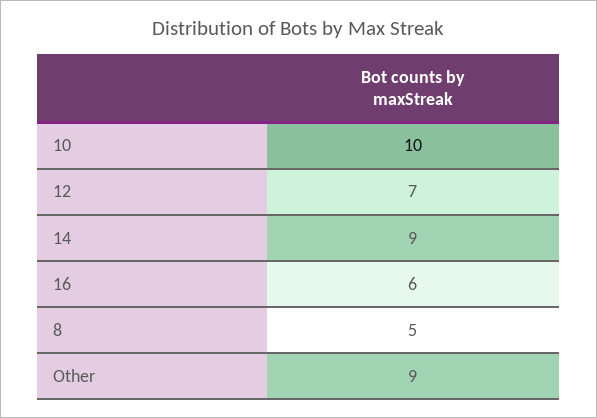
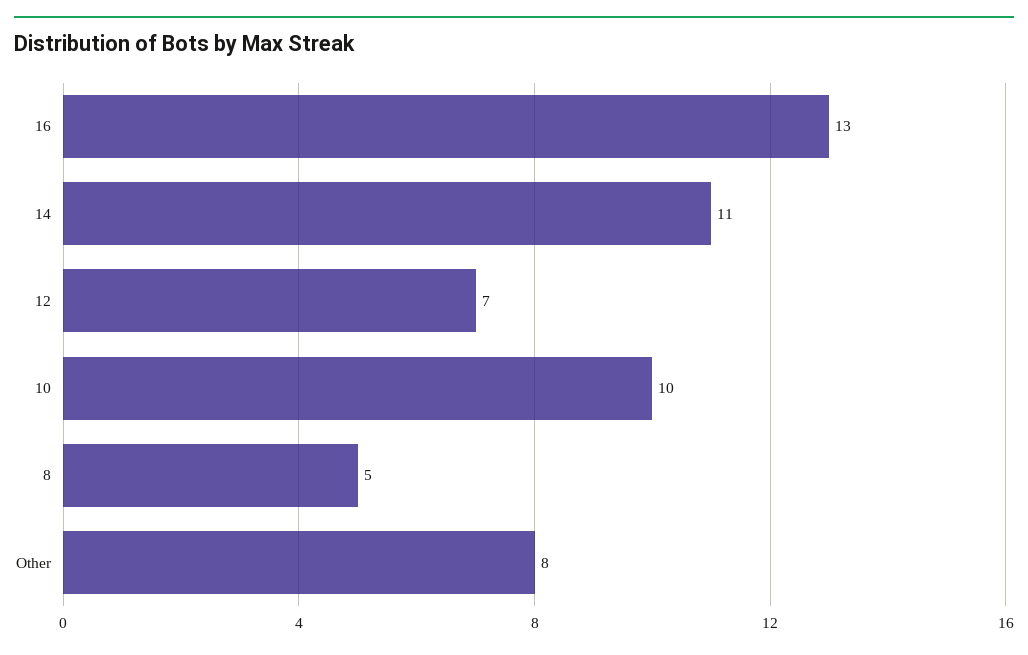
14: 9 -> 11
16: 6 -> 13
Other: 9 -> 8

